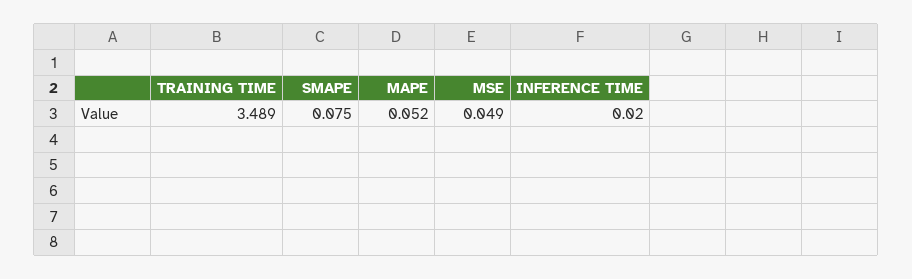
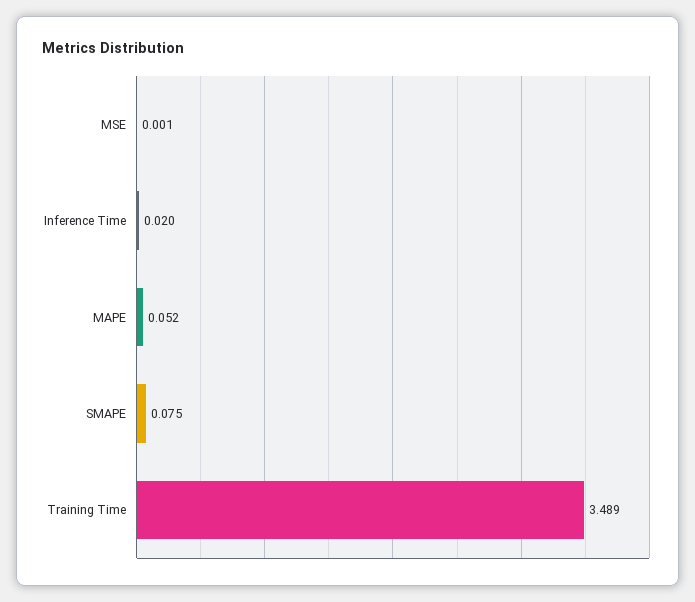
MSE: 0.049 -> 0.001

